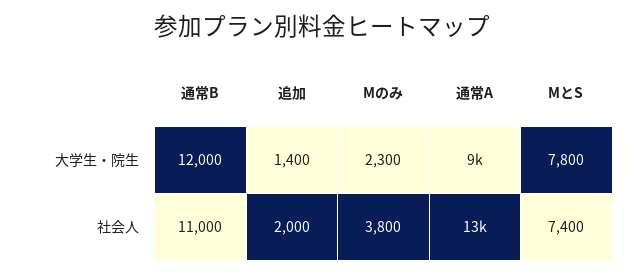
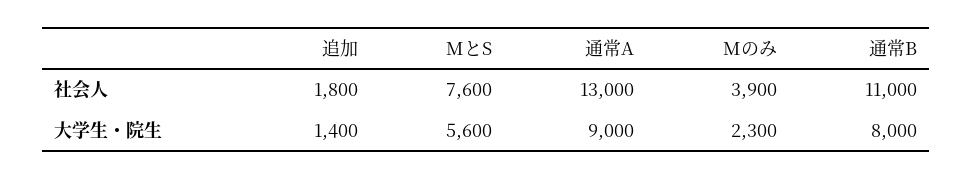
通常B, 大学生・院生: 12000 -> 8000
MとS, 大学生・院生: 7800 -> 5600
追加, 社会人: 2000 -> 1800
Mのみ, 社会人: 3800 -> 3900
MとS, 社会人: 7400 -> 7600

